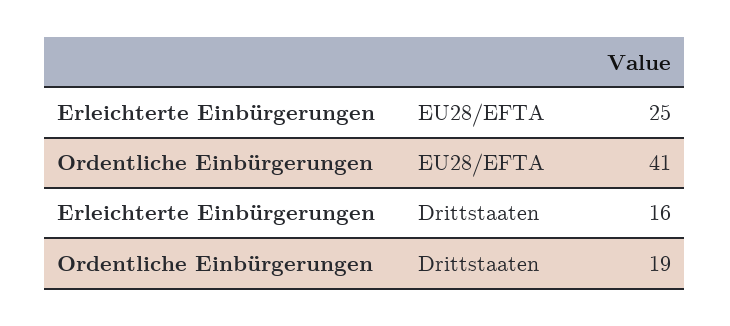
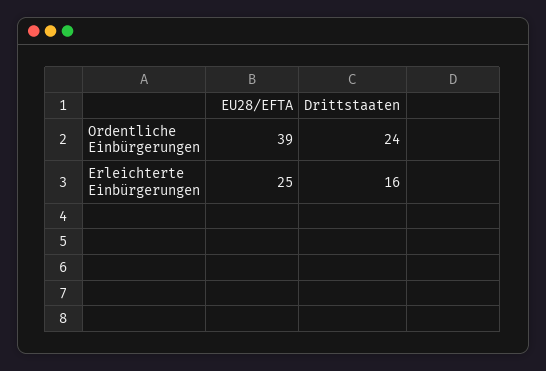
Ordentliche Einbürgerungen, EU28/EFTA: 41 -> 39
Ordentliche Einbürgerungen, Drittstaaten: 19 -> 24

